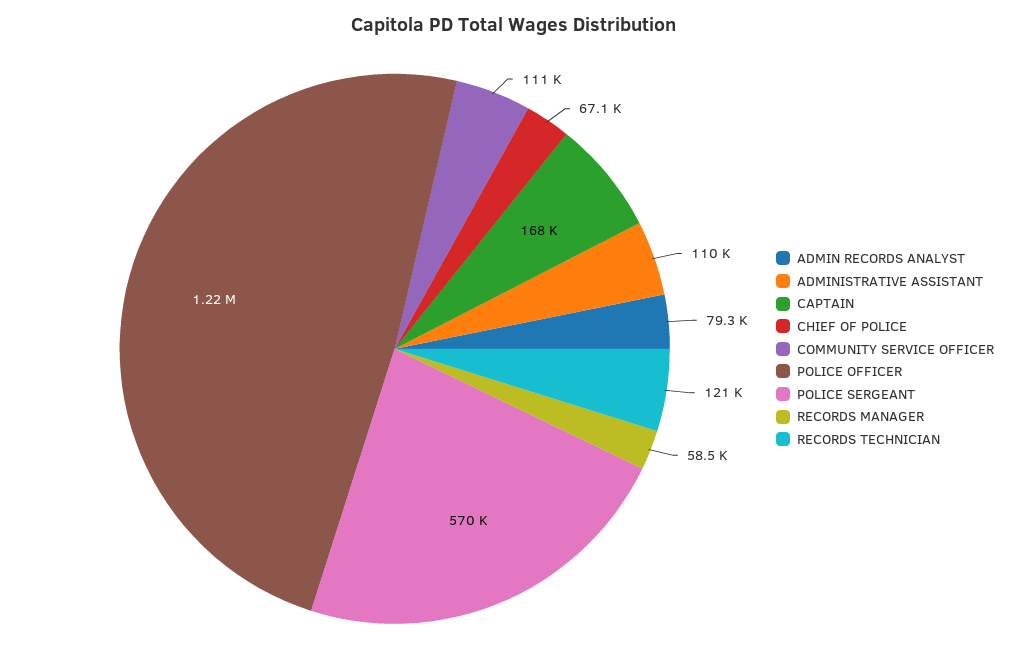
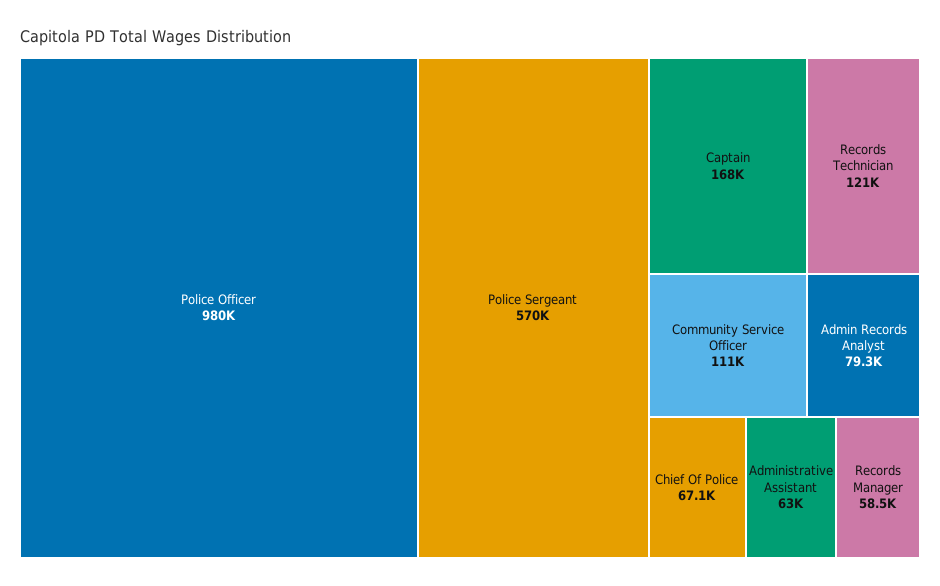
ADMINISTRATIVE ASSISTANT: 110000 -> 63000
POLICE OFFICER: 1220000 -> 980000

